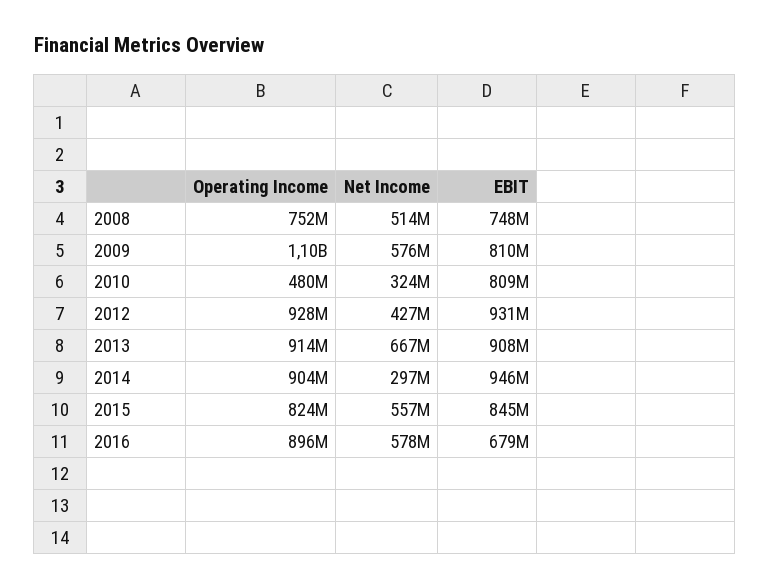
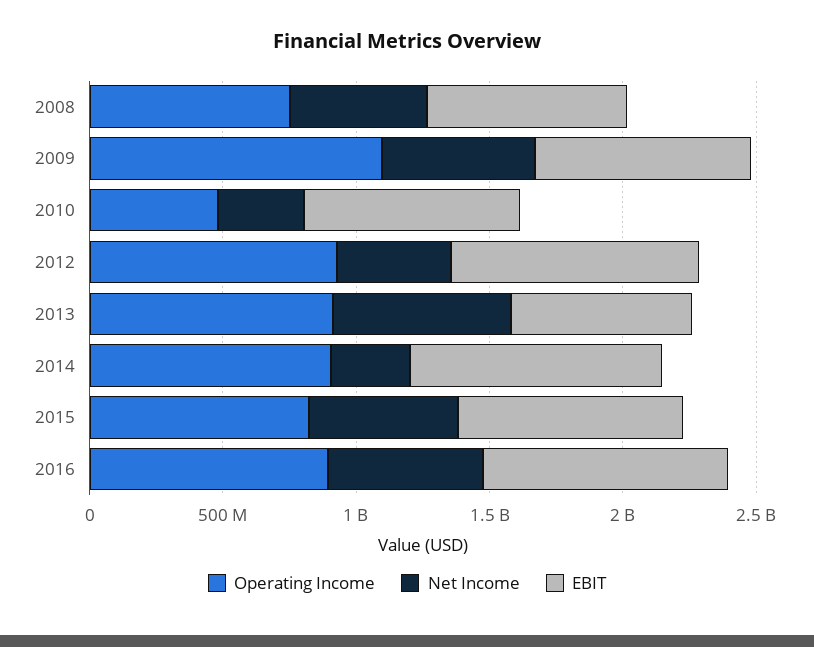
EBIT, 2013: 908000000 -> 700000000
EBIT, 2016: 679000000 -> 900000000

